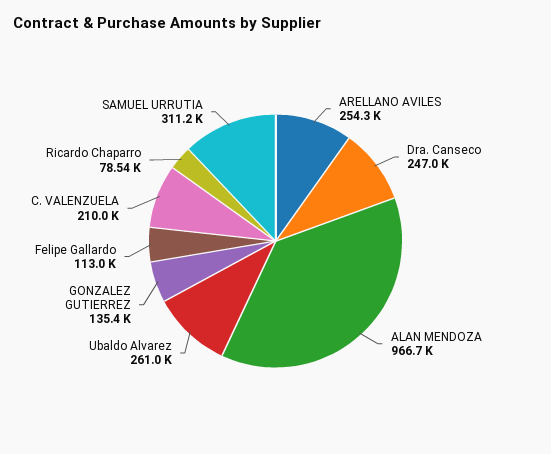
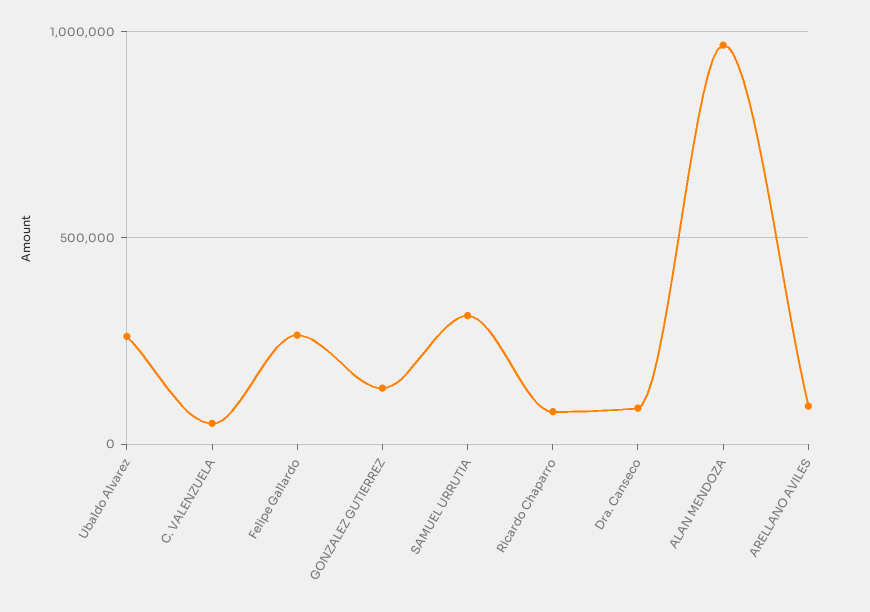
ARELLANO AVILES: 254300 -> 100000
Dra. Canseco: 247000 -> 100000
Felipe Gallardo: 113000 -> 250000
C. VALENZUELA: 210000 -> 50000

